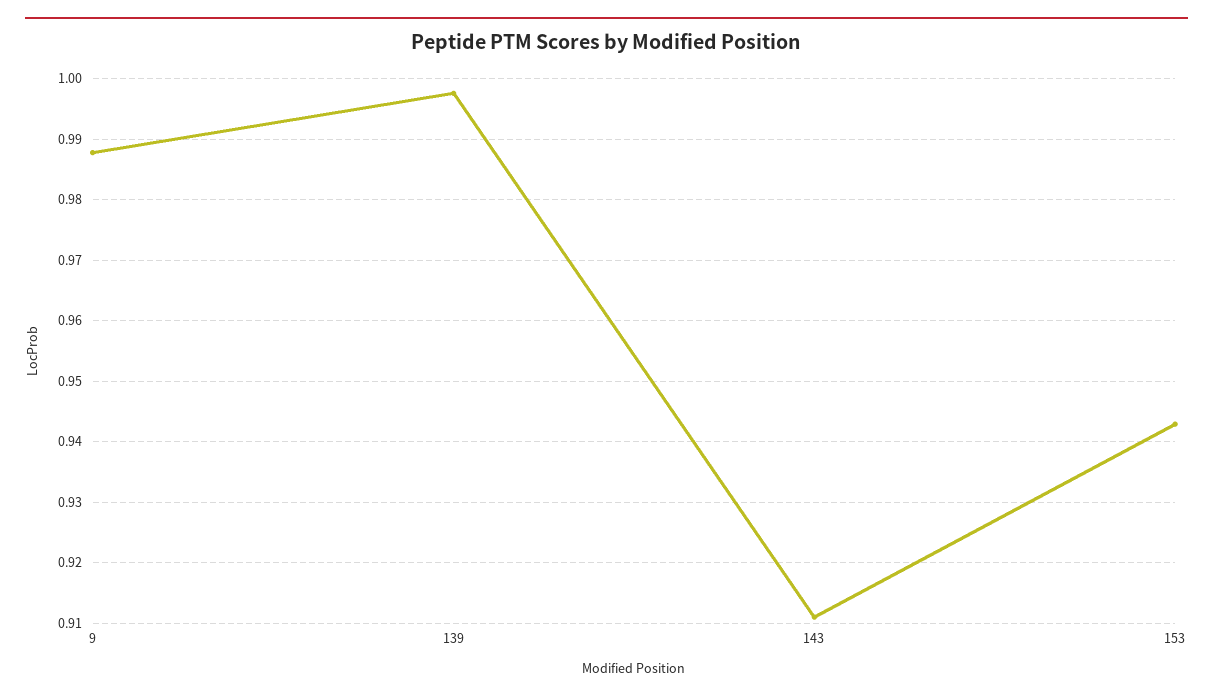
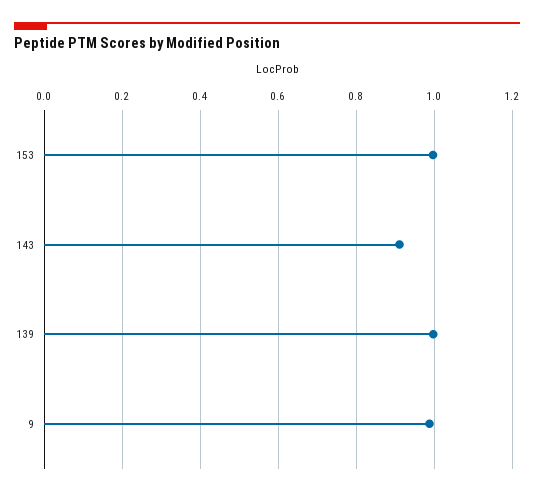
153: 0.943 -> 1

